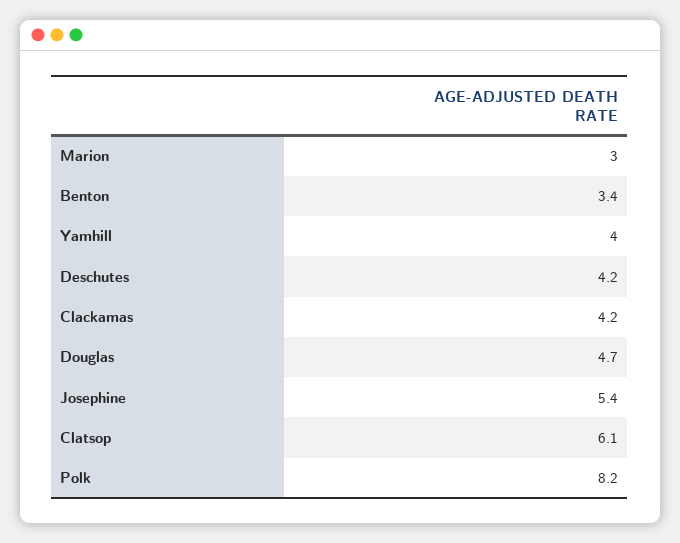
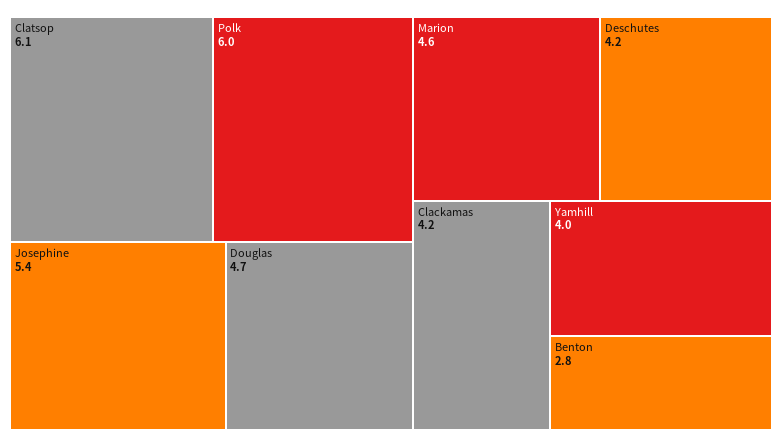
Marion: 3 -> 4.6
Benton: 3.4 -> 2.8
Polk: 8.2 -> 6

